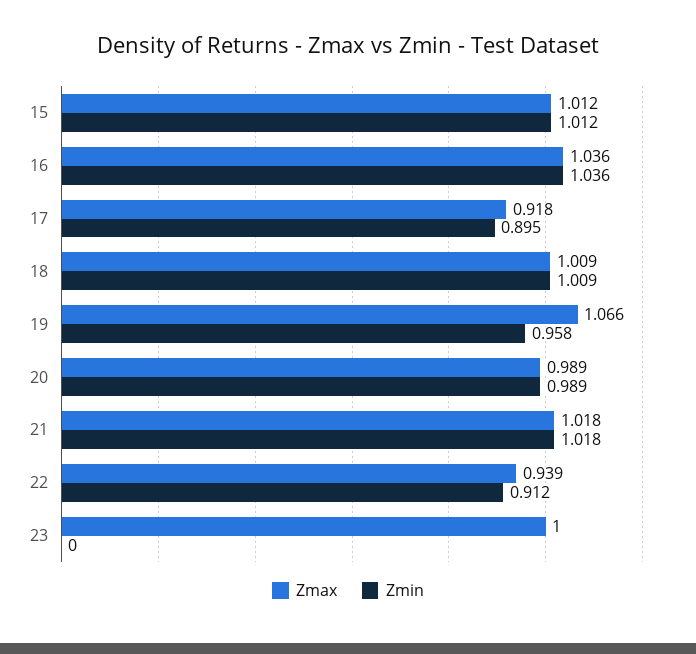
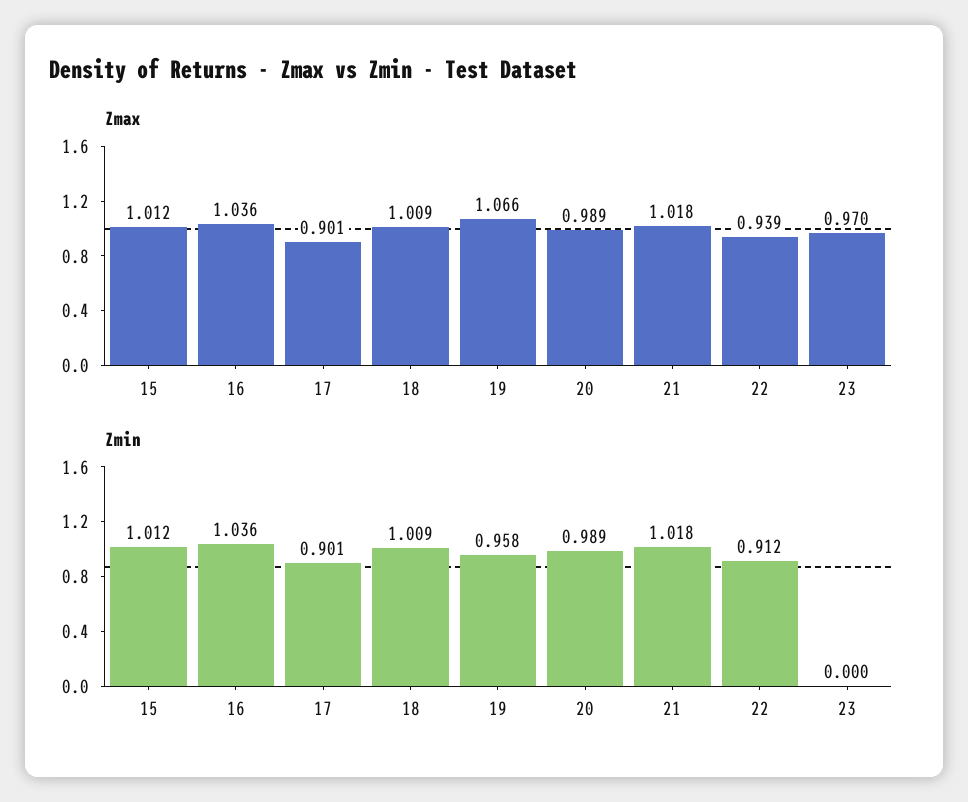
Zmax, 17: 0.918 -> 0.901
Zmin, 17: 0.895 -> 0.901
Zmax, 23: 1 -> 0.97

